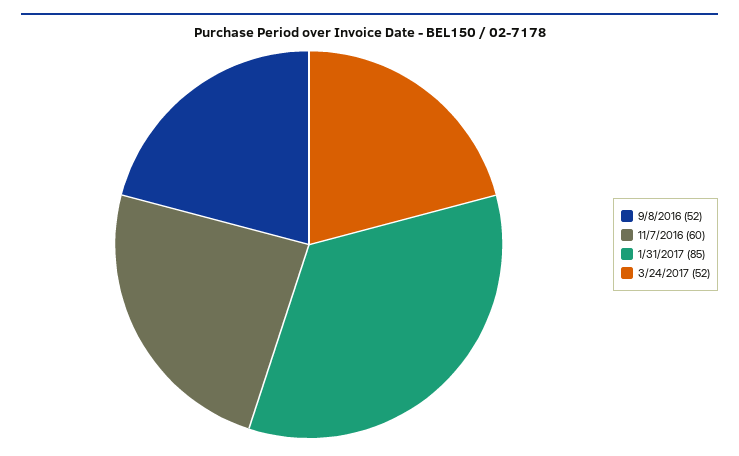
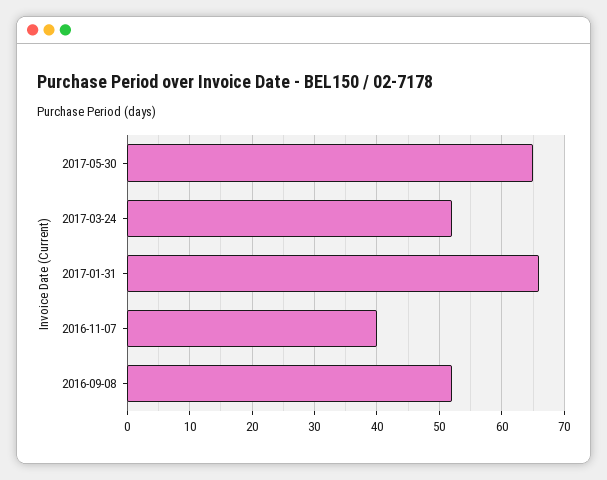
11/7/2016: 60 -> 40
1/31/2017: 85 -> 66
2017-05-30: none -> 65

